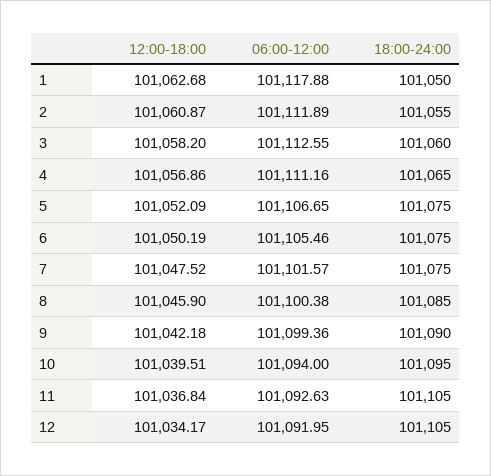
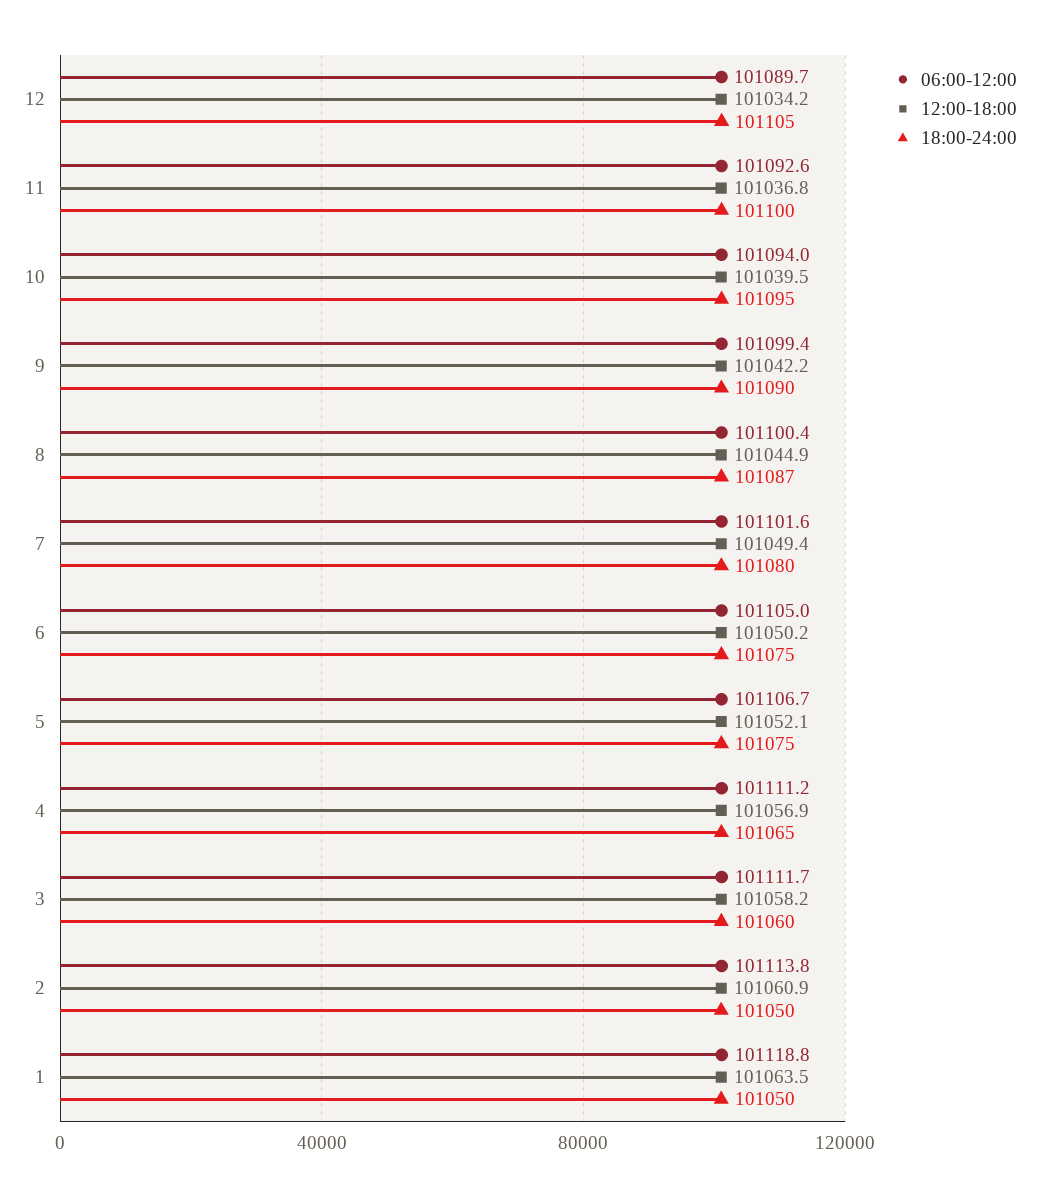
12:00-18:00, 1: 101062.68 -> 101063.5
06:00-12:00, 1: 101117.88 -> 101118.8
06:00-12:00, 2: 101111.89 -> 101113.8
18:00-24:00, 2: 101055 -> 101050
06:00-12:00, 3: 101112.55 -> 101111.7
06:00-12:00, 6: 101105.46 -> 101105
12:00-18:00, 7: 101047.52 -> 101049.4
18:00-24:00, 7: 101075 -> 101080
12:00-18:00, 8: 101045.9 -> 101044.9
18:00-24:00, 8: 101085 -> 101087
18:00-24:00, 11: 101105 -> 101100
06:00-12:00, 12: 101091.95 -> 101089.7

